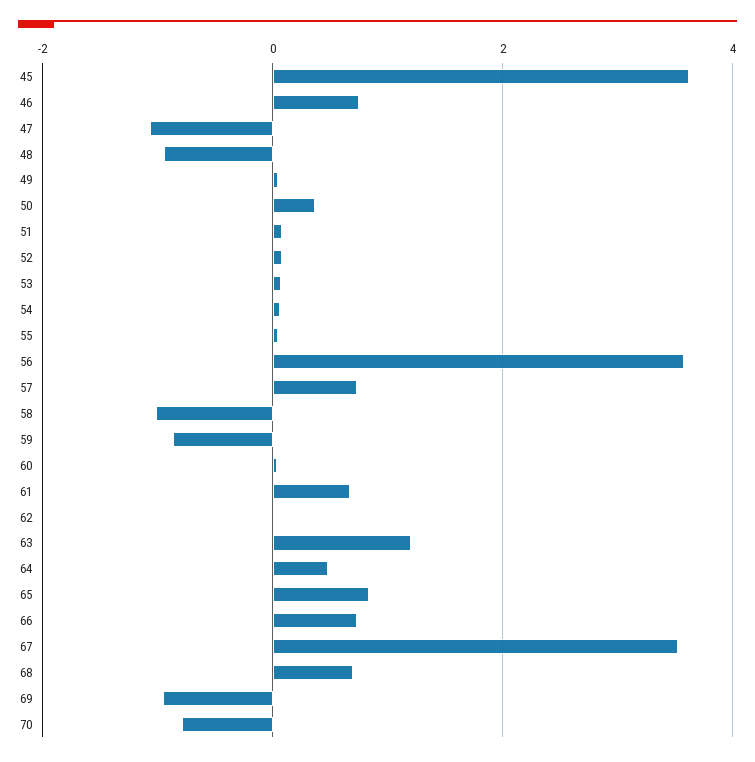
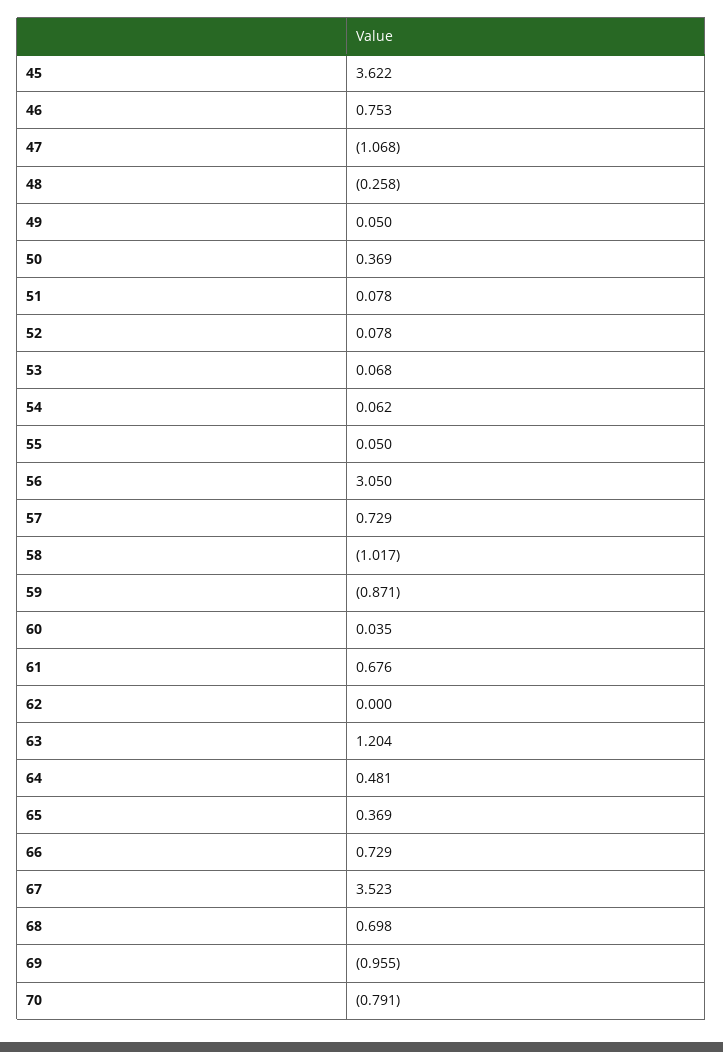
48: -1 -> -0.258
56: 3.6 -> 3.05
65: 0.8 -> 0.369

